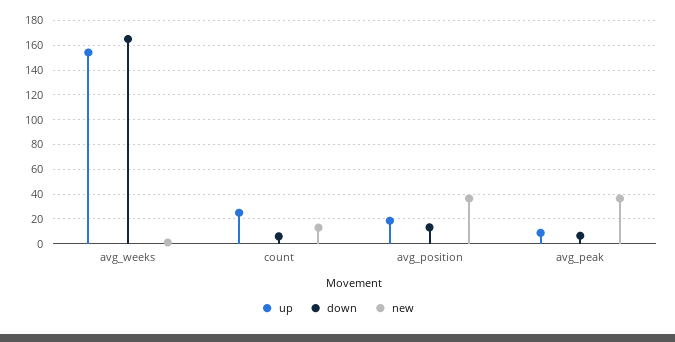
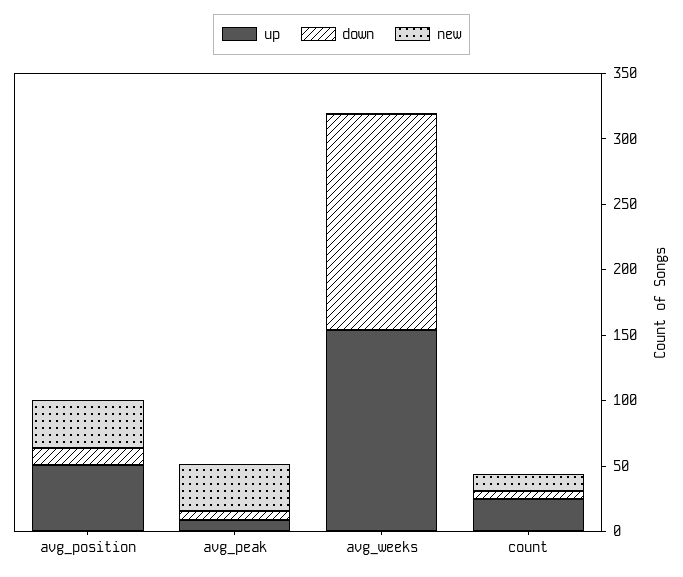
up, avg_position: 20 -> 50

